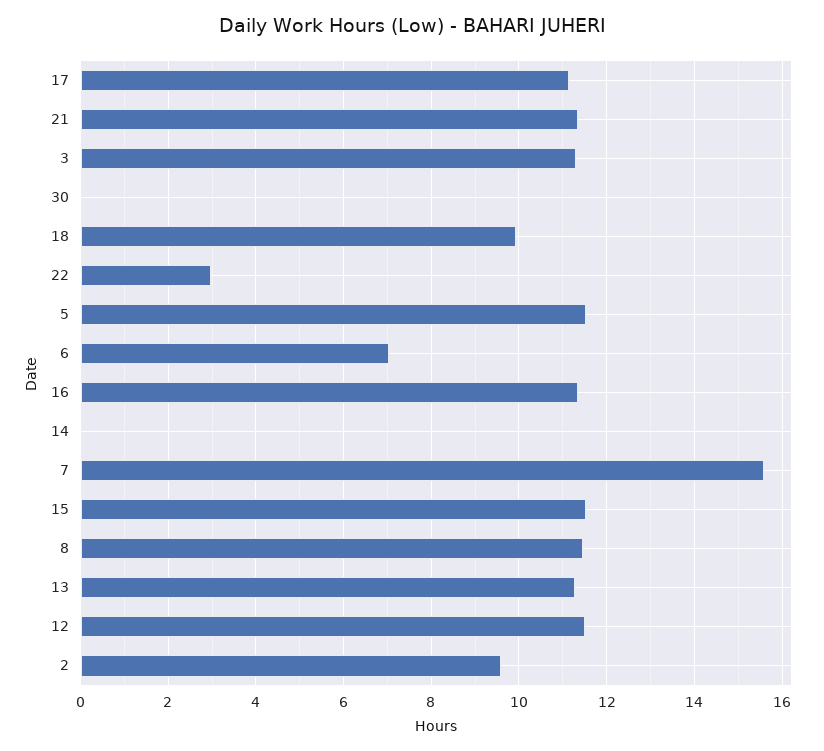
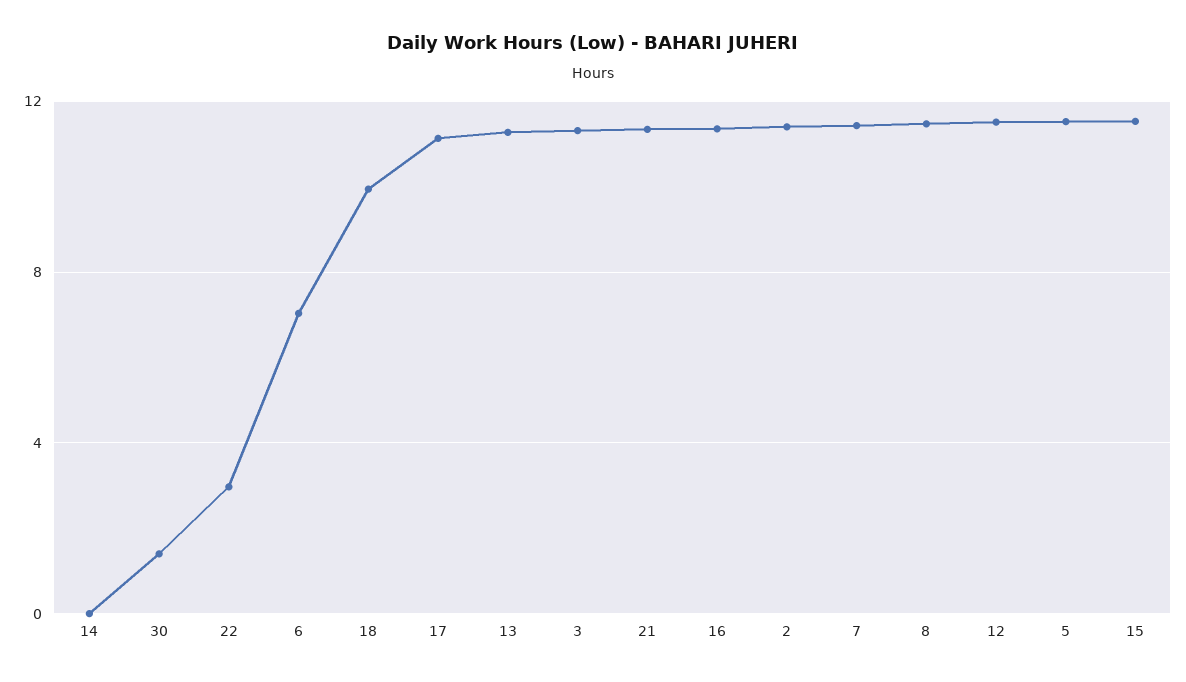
30: 0 -> 1.5
7: 15.6 -> 11.5
2: 9.6 -> 11.5

